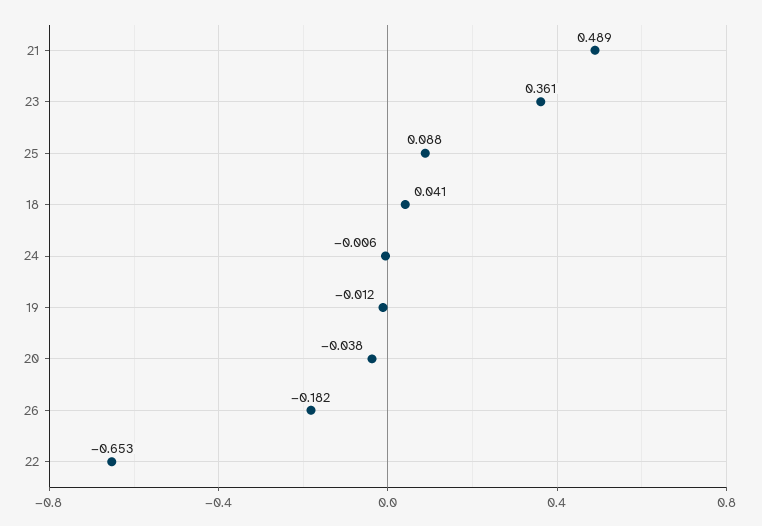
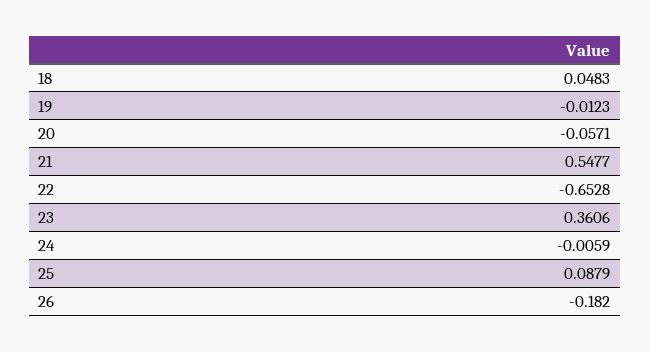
21: 0.489 -> 0.5477
18: 0.041 -> 0.0483
20: -0.038 -> -0.0571

